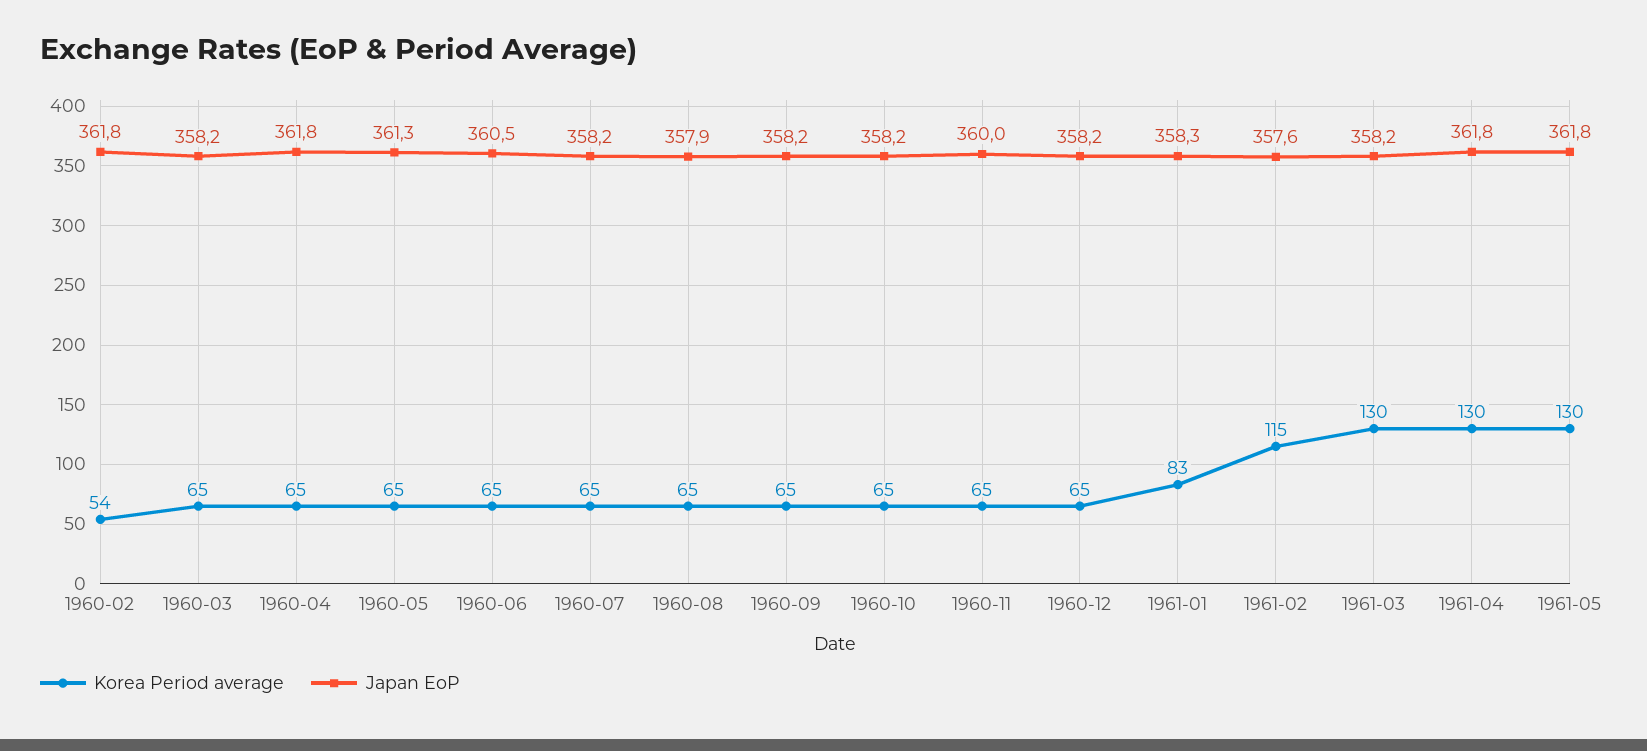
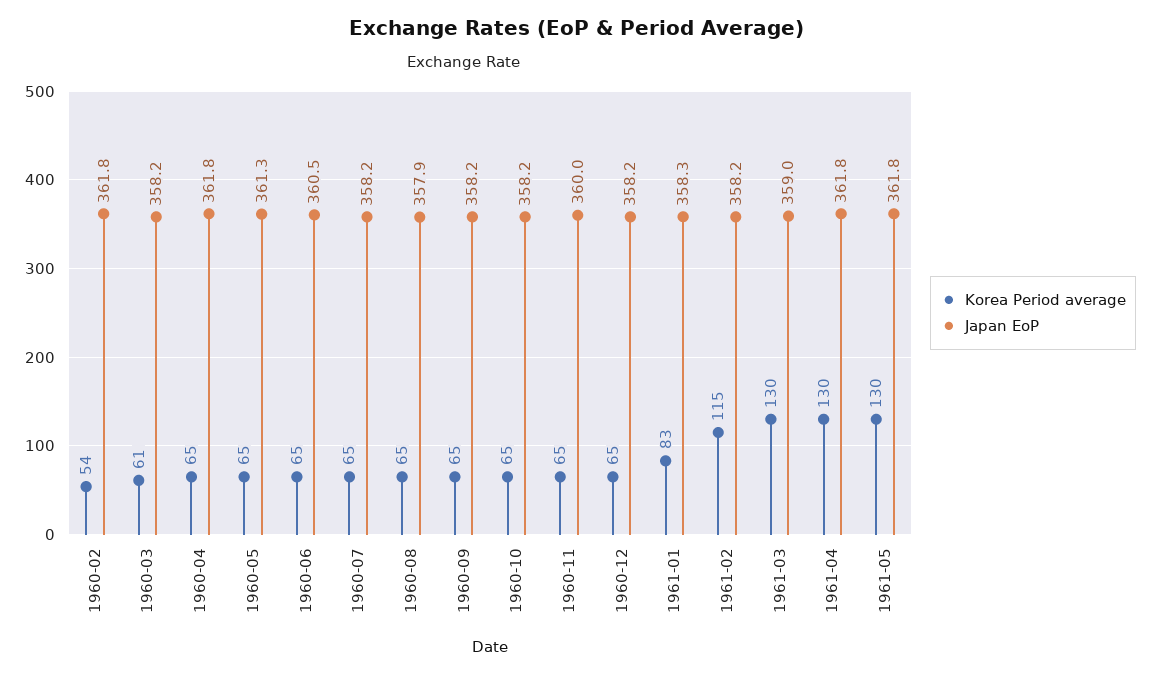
Korea Period average, 1960-03: 65 -> 61
Japan EoP, 1961-02: 357.6 -> 358.2
Japan EoP, 1961-03: 358.2 -> 359

